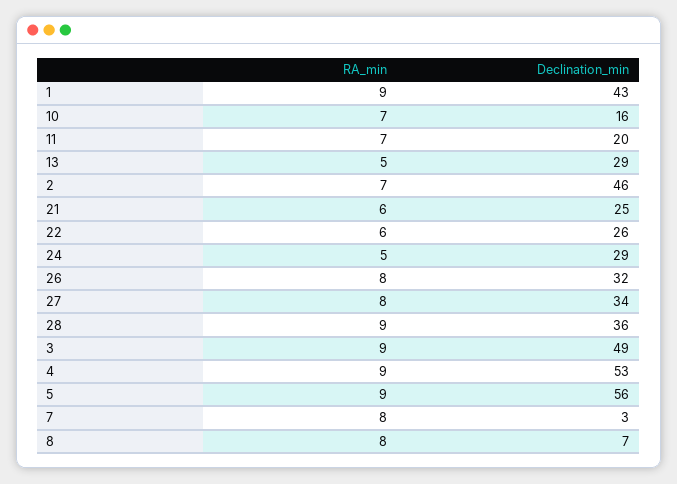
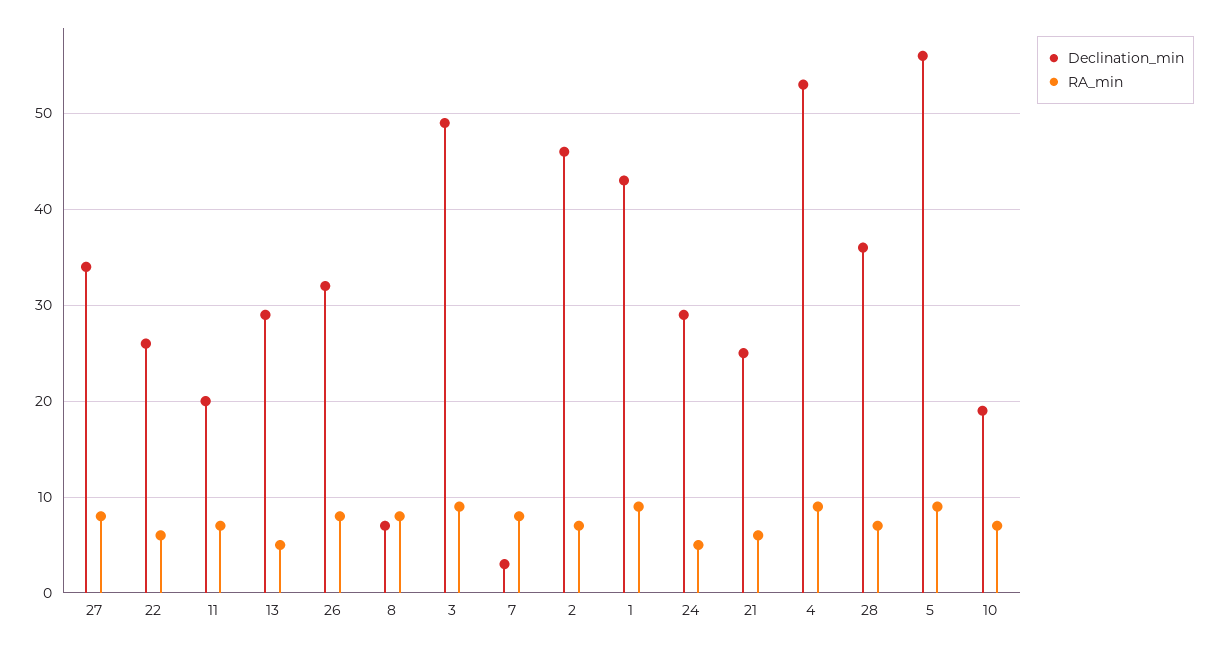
Declination_min, 10: 16 -> 19
RA_min, 28: 9 -> 7

